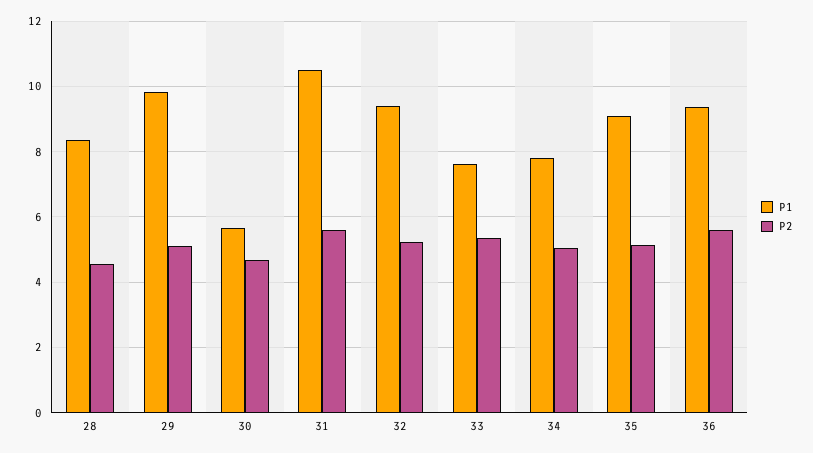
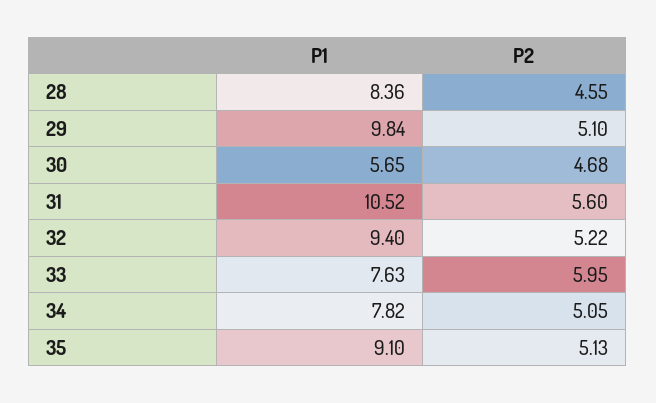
P2, 33: 5.4 -> 5.95
P1, 36: 9.4 -> none
P2, 36: 5.6 -> none

